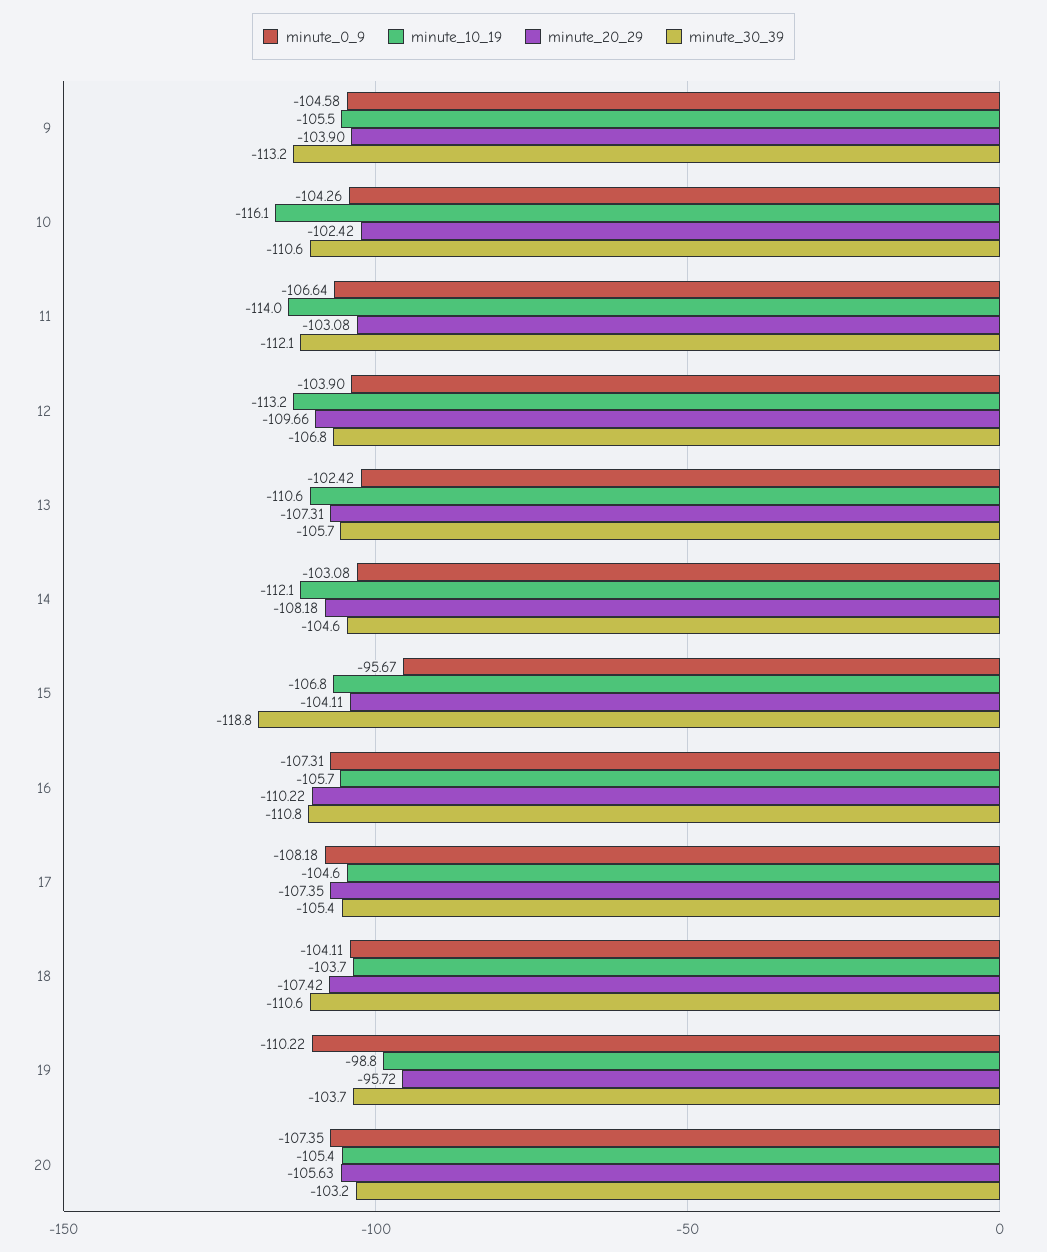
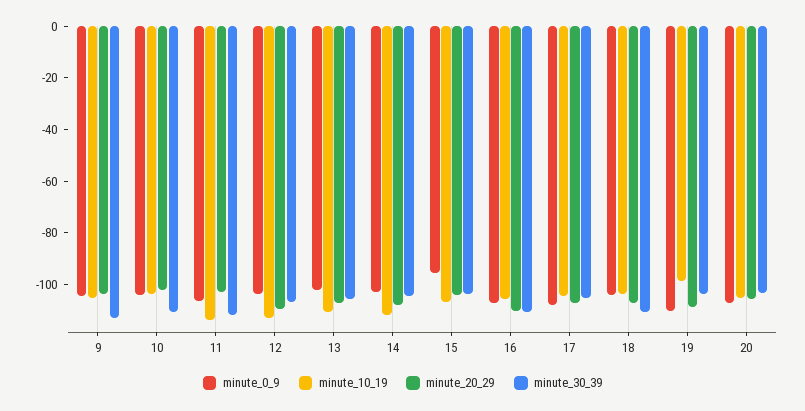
minute_10_19, 10: -116.1 -> -105
minute_30_39, 15: -118.8 -> -105
minute_20_29, 19: -95.72 -> -110

